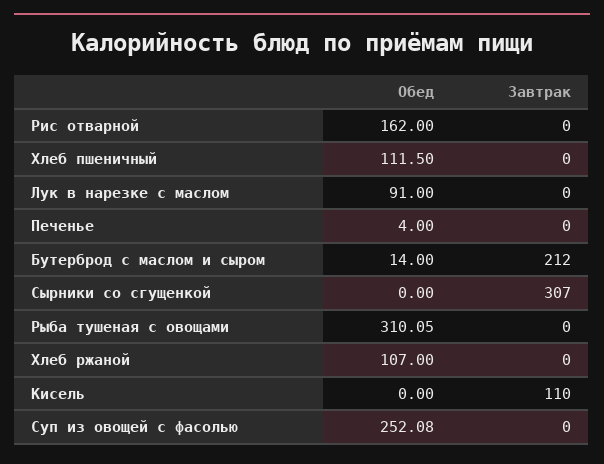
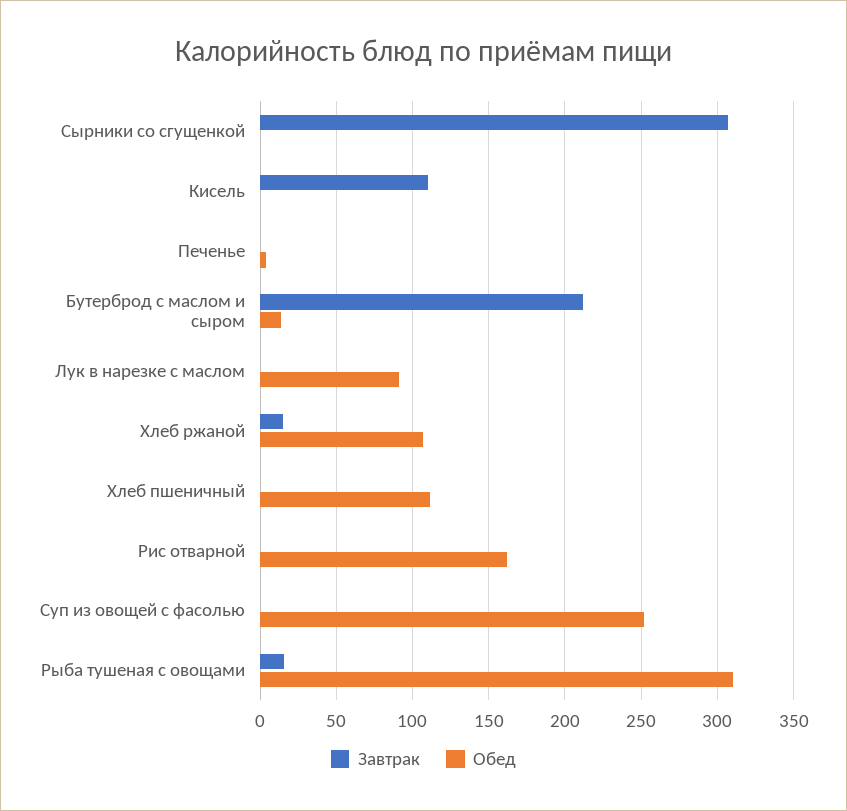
Завтрак, Рыба тушеная с овощами: 0 -> 15
Завтрак, Хлеб ржаной: 0 -> 15

